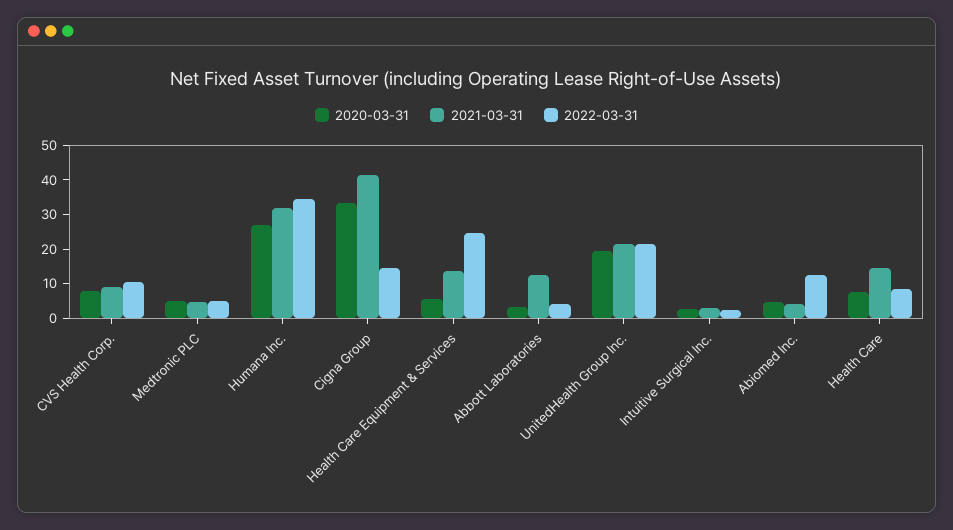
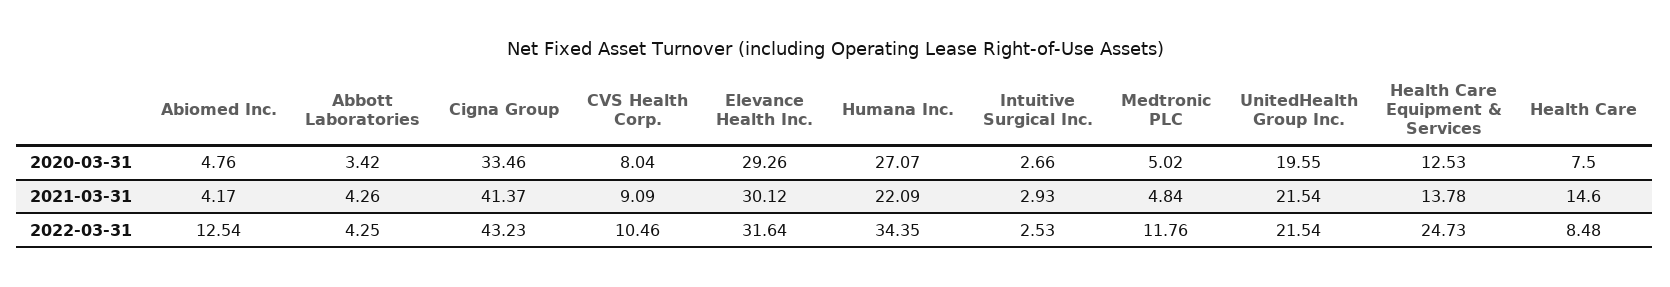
2022-03-31, Medtronic PLC: 5 -> 11.76
2021-03-31, Humana Inc.: 32.5 -> 22.09
2022-03-31, Cigna Group: 15 -> 43.23
2020-03-31, Health Care Equipment & Services: 5 -> 12.53
2021-03-31, Abbott Laboratories: 12.5 -> 4.26
2020-03-31, Elevance Health Inc.: none -> 29.26
2021-03-31, Elevance Health Inc.: none -> 30.12
2022-03-31, Elevance Health Inc.: none -> 31.64

